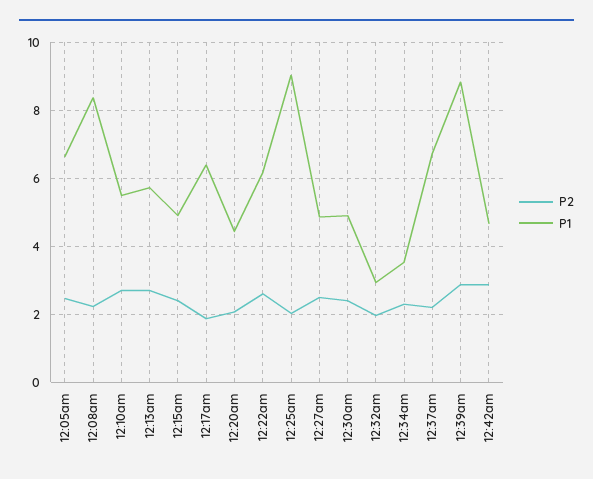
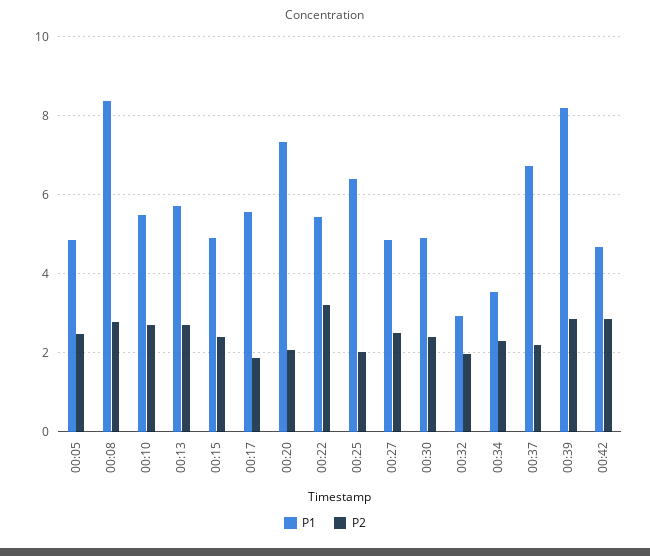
P1, 12:05am: 6.6 -> 4.8
P2, 12:08am: 2.2 -> 2.8
P1, 12:17am: 6.4 -> 5.6
P1, 12:20am: 4.4 -> 7.4
P2, 12:22am: 2.6 -> 3.2
P1, 12:22am: 6.2 -> 5.4
P1, 12:25am: 9 -> 6.4
P1, 12:39am: 8.8 -> 8.2

